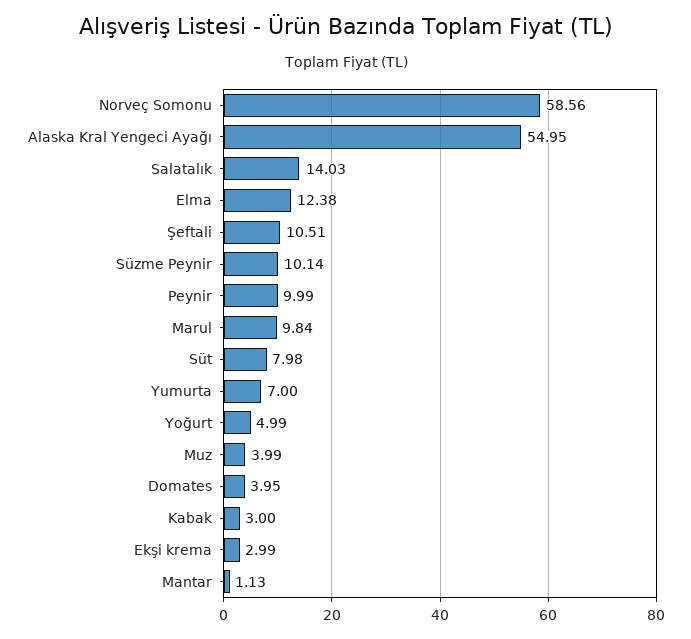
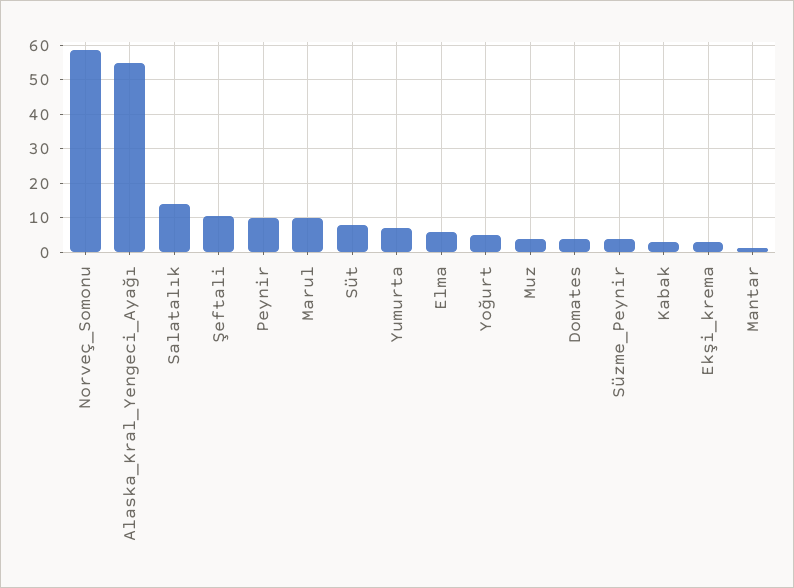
Elma: 12.38 -> 6
Süzme Peynir: 10.14 -> 4

